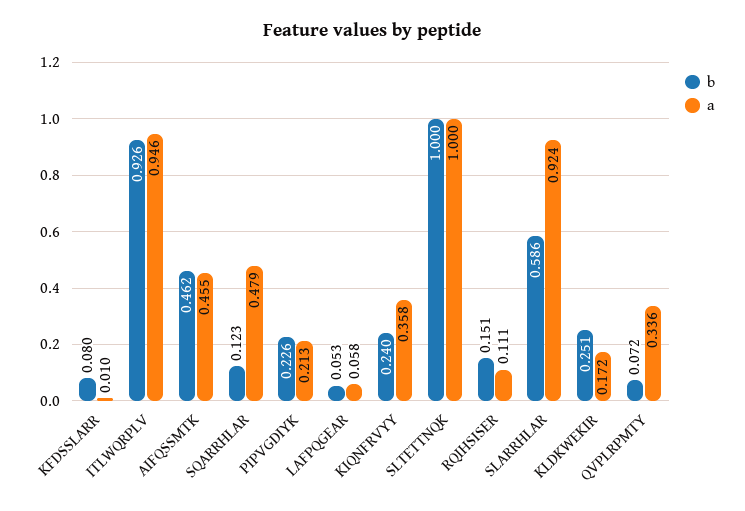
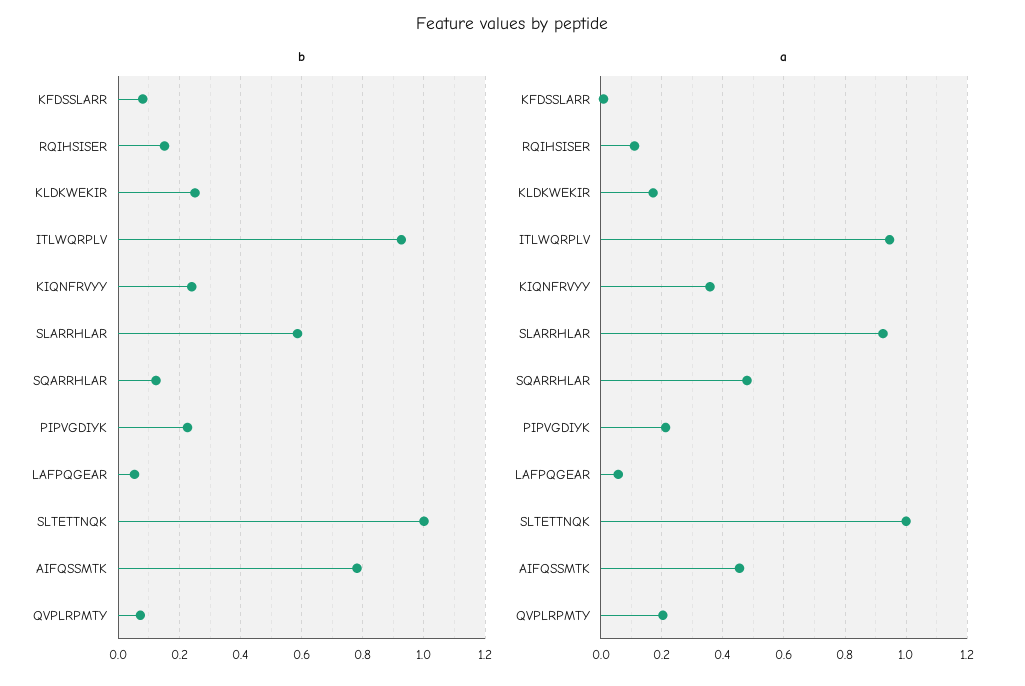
b, AIFQSSMTK: 0.462 -> 0.78
a, QVPLRPMTY: 0.336 -> 0.2

